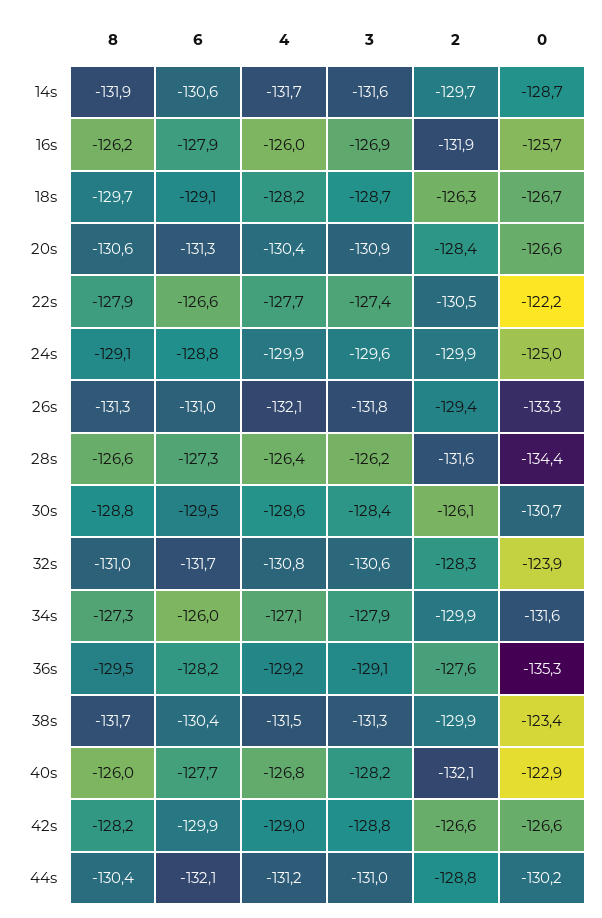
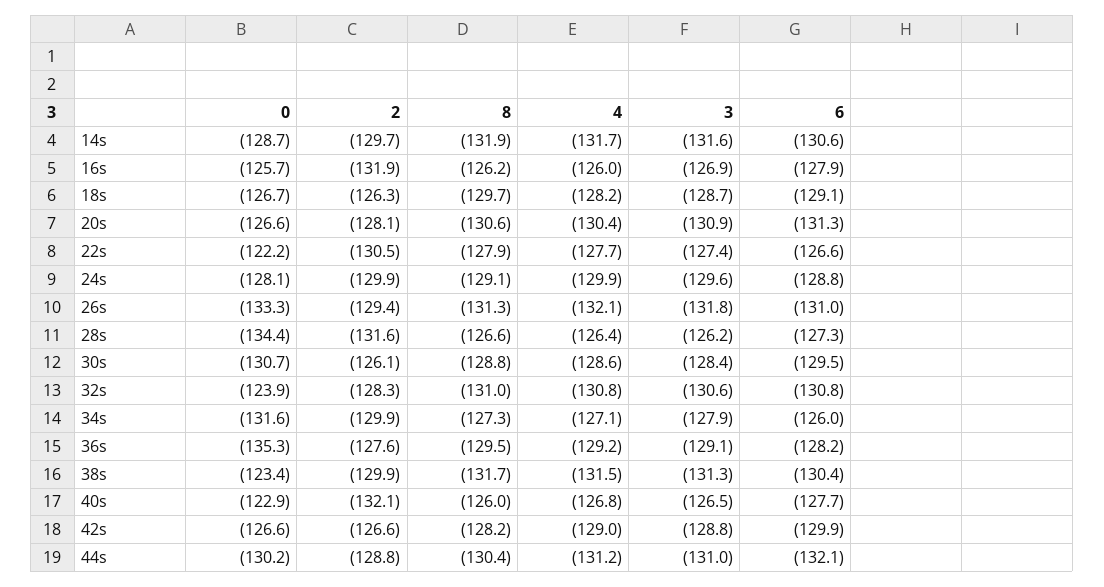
2, 20s: -128.4 -> -128.1
0, 24s: -125 -> -128.1
6, 32s: -131.7 -> -130.8
3, 40s: -128.2 -> -126.5

